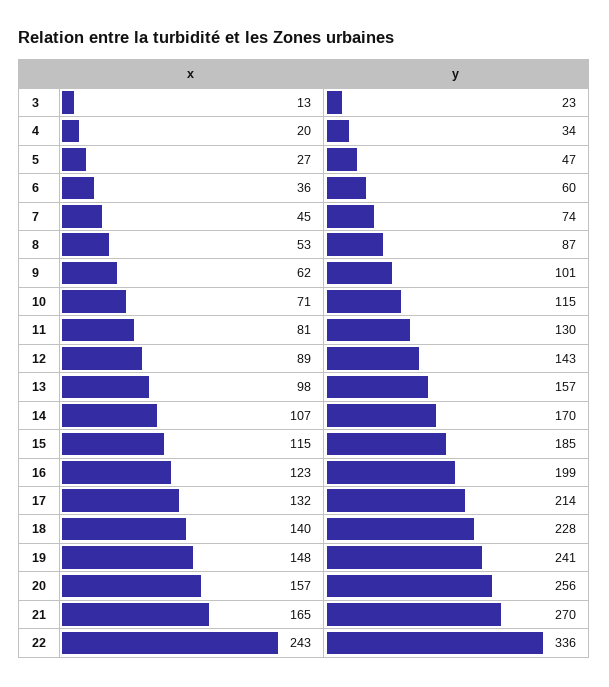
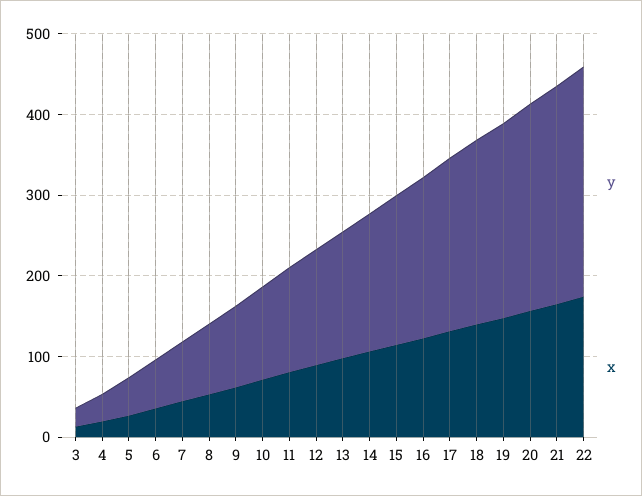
x, 22: 243 -> 180
y, 22: 336 -> 280

